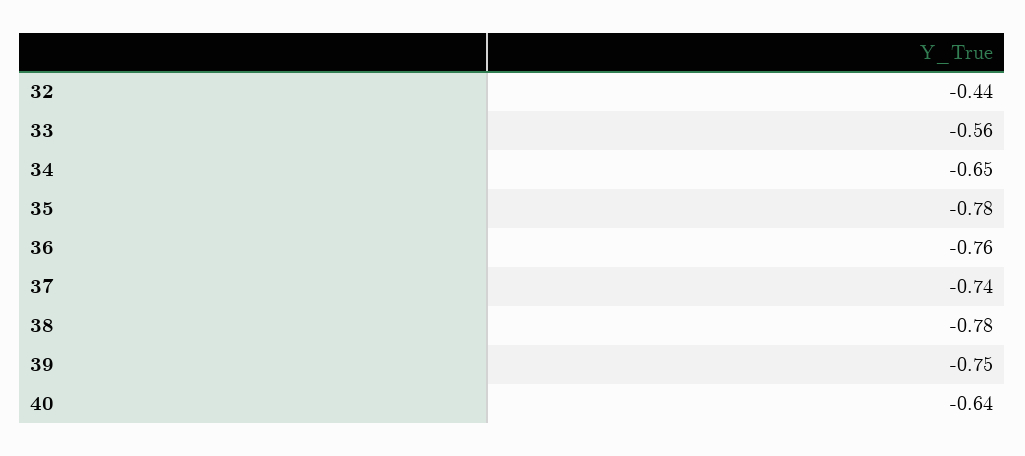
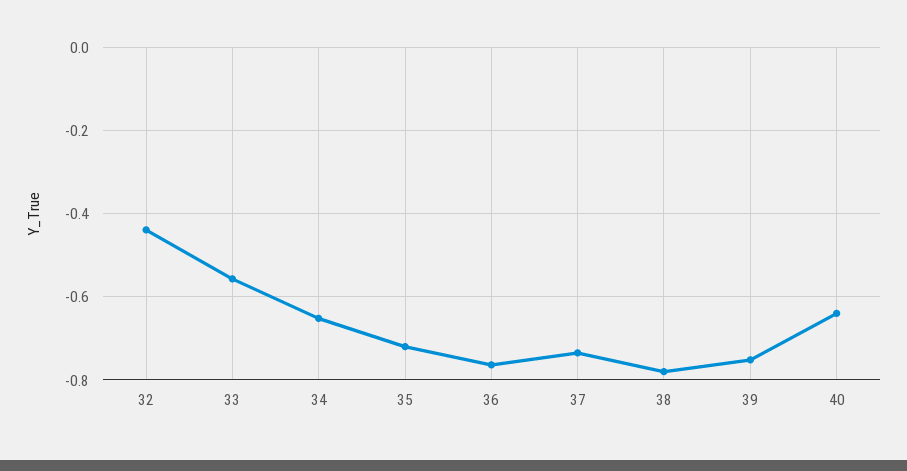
35: -0.78 -> -0.72

